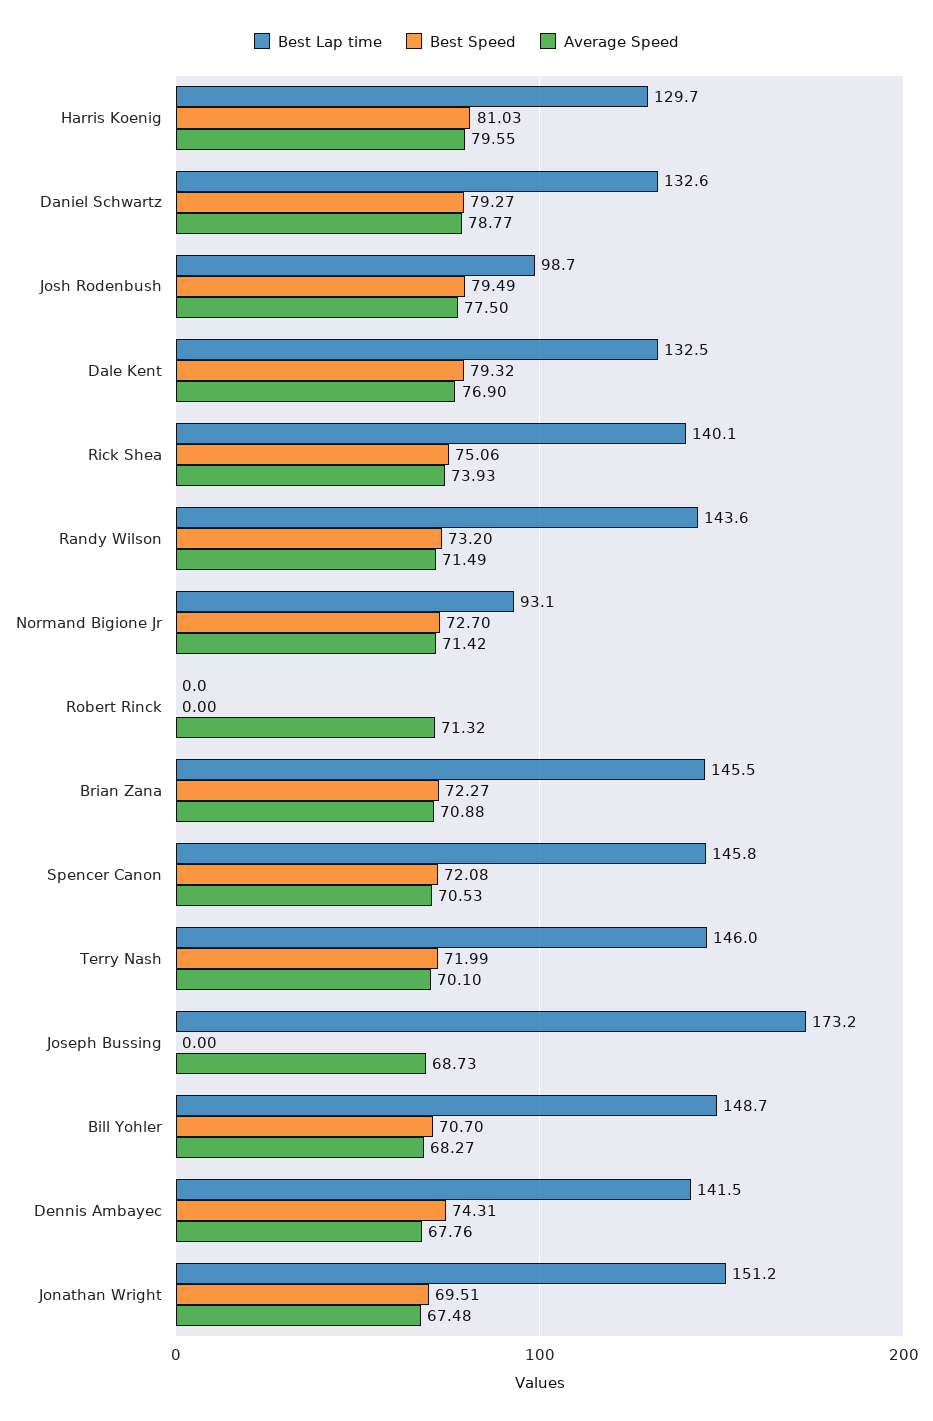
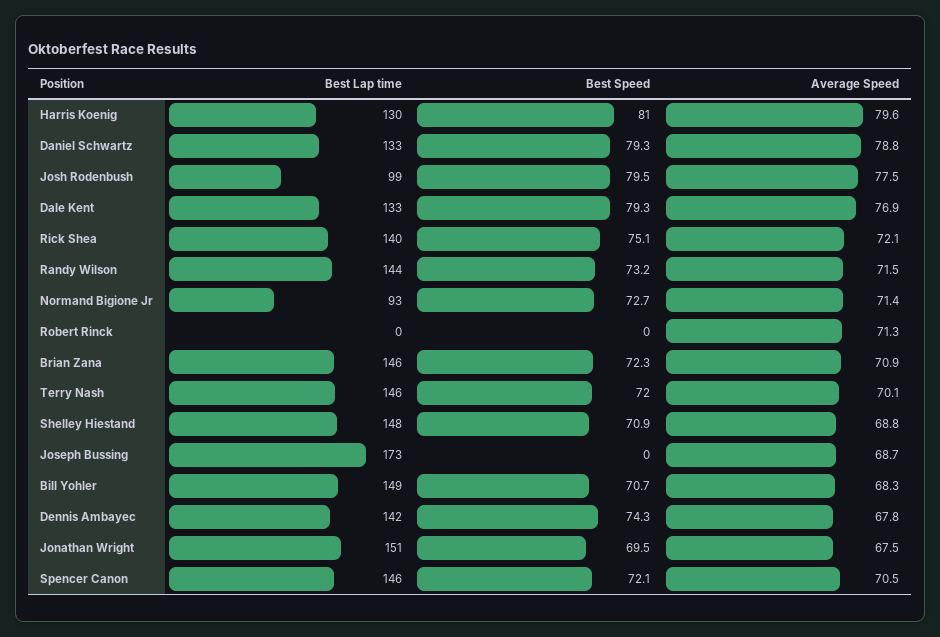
Average Speed, Rick Shea: 73.93 -> 72.1
Best Lap time, Shelley Hiestand: none -> 148
Best Speed, Shelley Hiestand: none -> 70.9
Average Speed, Shelley Hiestand: none -> 68.8

